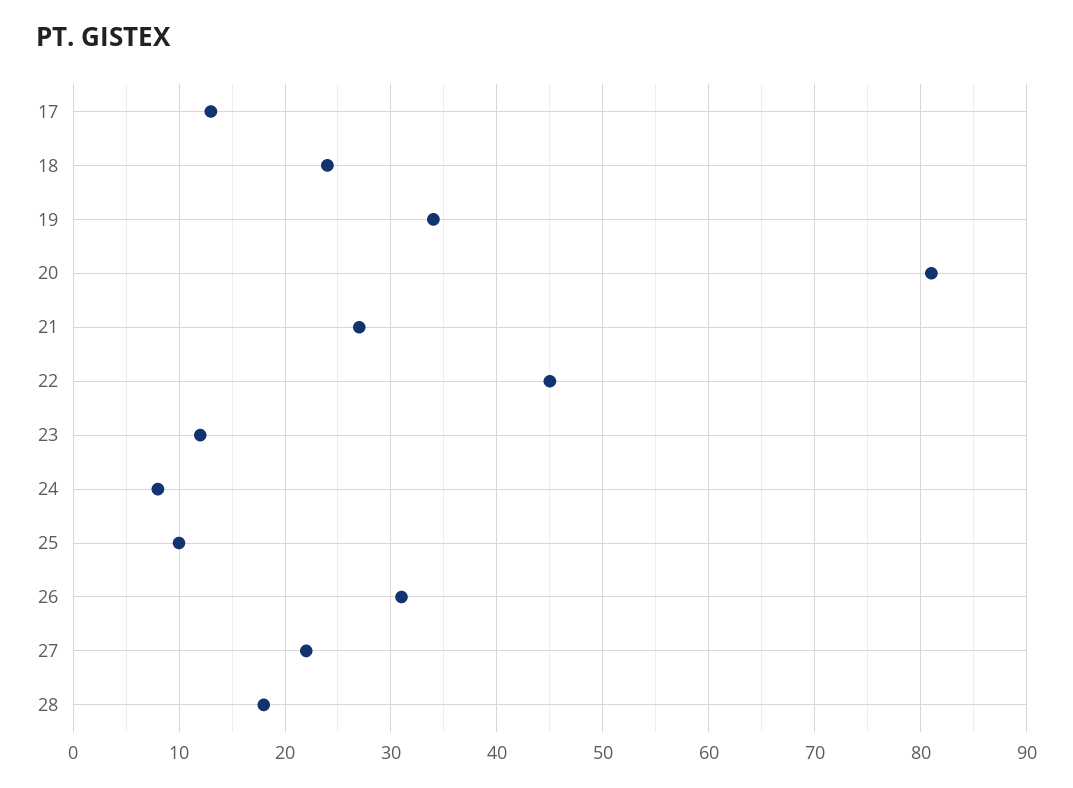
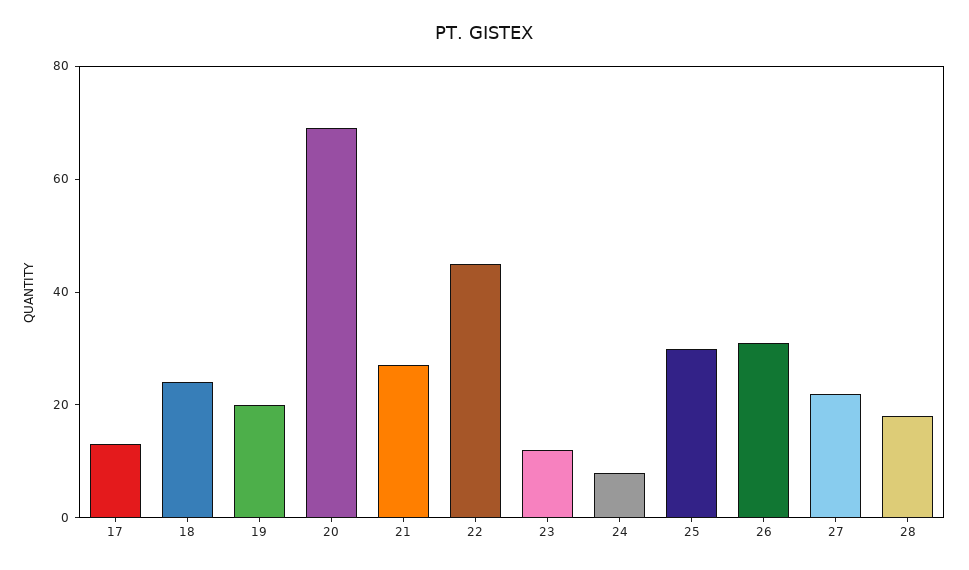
19: 34 -> 20
20: 81 -> 70
25: 10 -> 30

